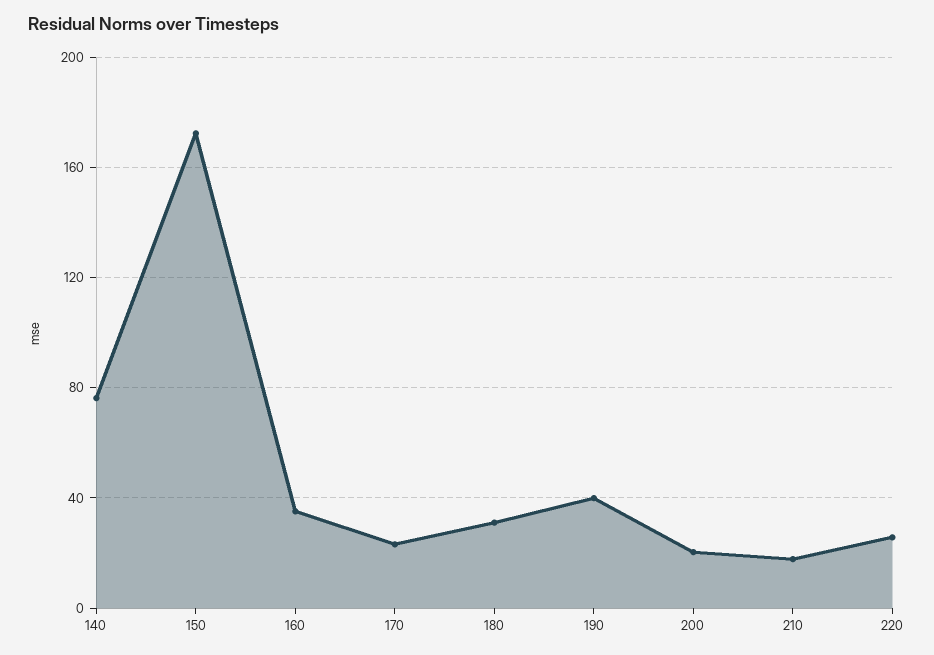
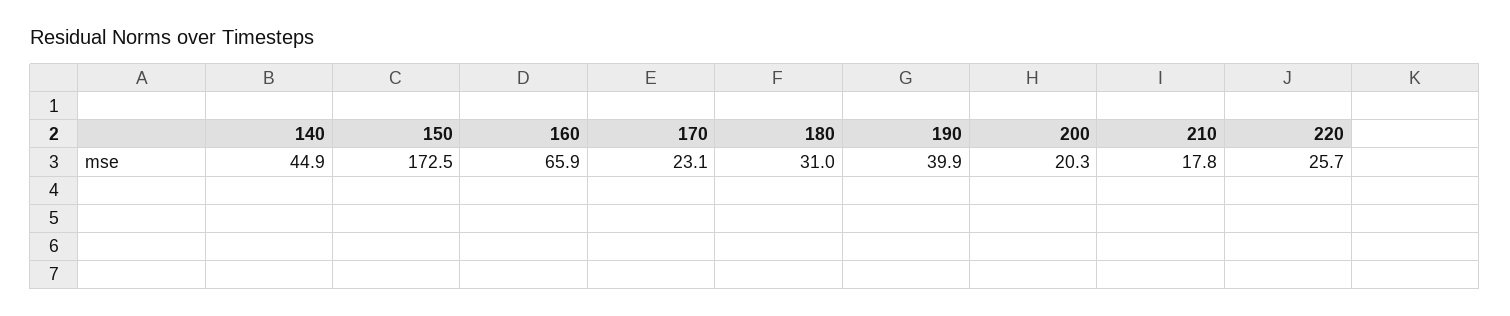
140: 75 -> 44.9
160: 35 -> 65.9

